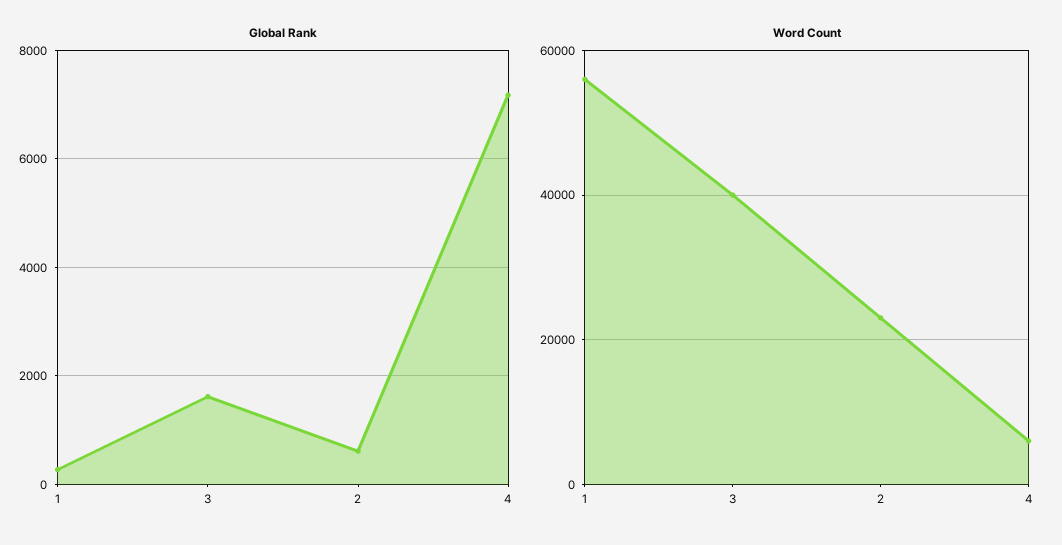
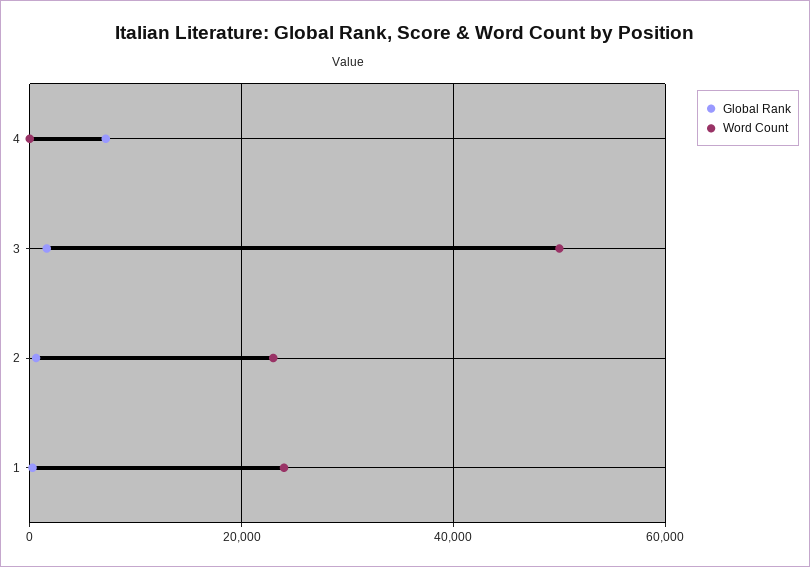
Word Count, 1: 56000 -> 24000
Word Count, 3: 40000 -> 50000
Word Count, 4: 6000 -> 0

